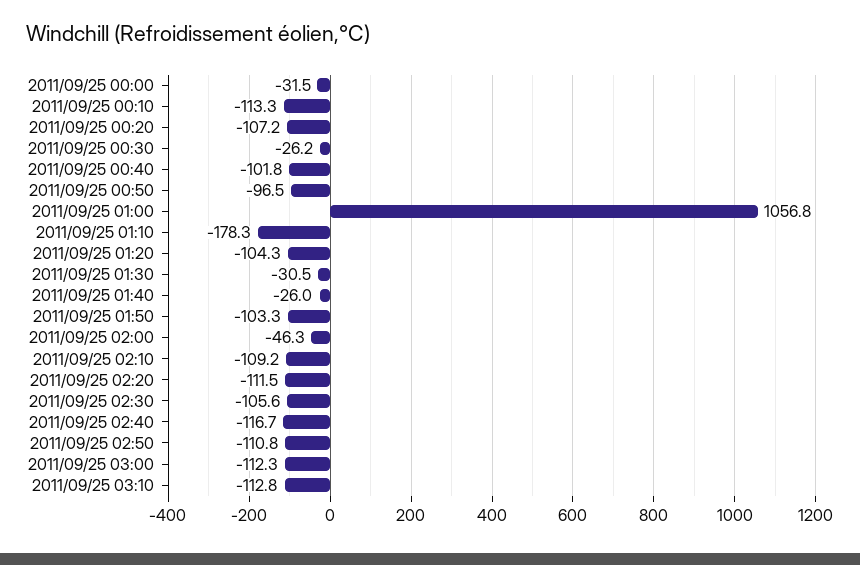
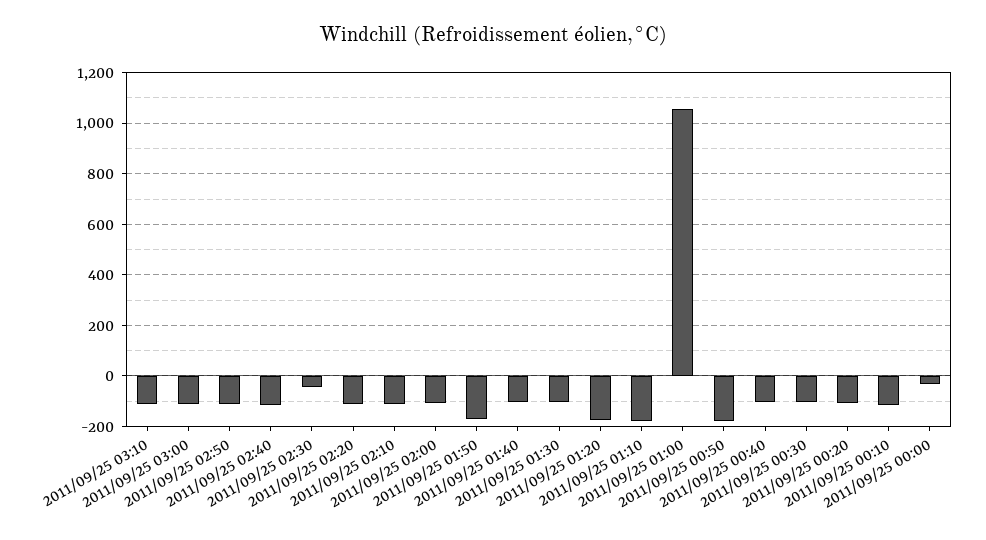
2011/09/25 00:30: -26.2 -> -100
2011/09/25 00:50: -96.5 -> -175
2011/09/25 01:20: -104.3 -> -175
2011/09/25 01:30: -30.5 -> -100
2011/09/25 01:40: -26 -> -100
2011/09/25 01:50: -103.3 -> -175
2011/09/25 02:00: -46.3 -> -100
2011/09/25 02:30: -105.6 -> -50

